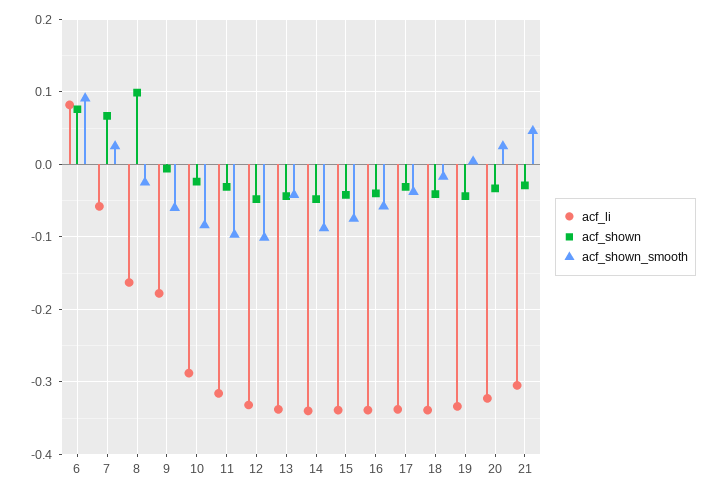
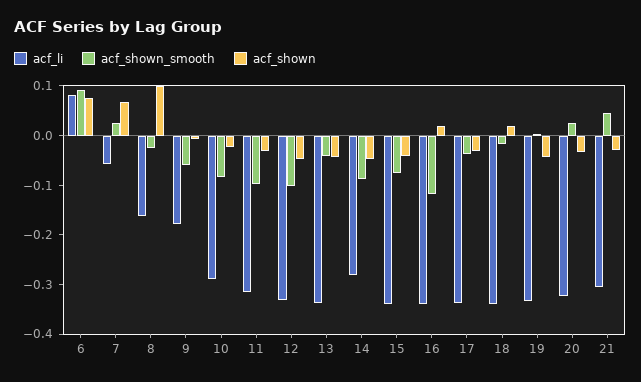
acf_li, 14: -0.34 -> -0.28
acf_shown, 16: -0.04 -> 0.02
acf_shown_smooth, 16: -0.06 -> -0.12
acf_shown, 18: -0.04 -> 0.02

